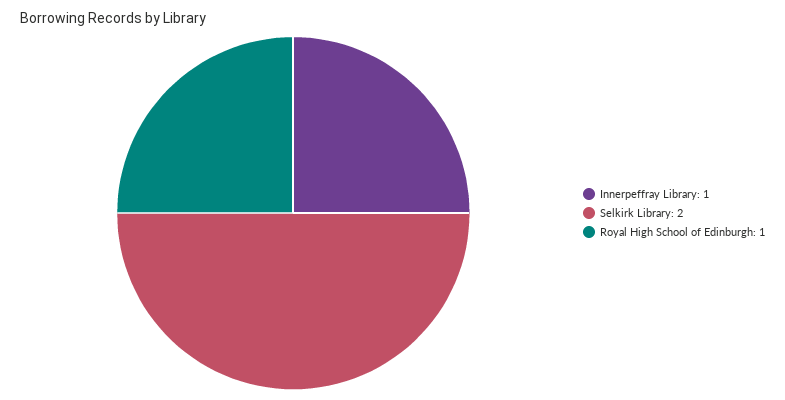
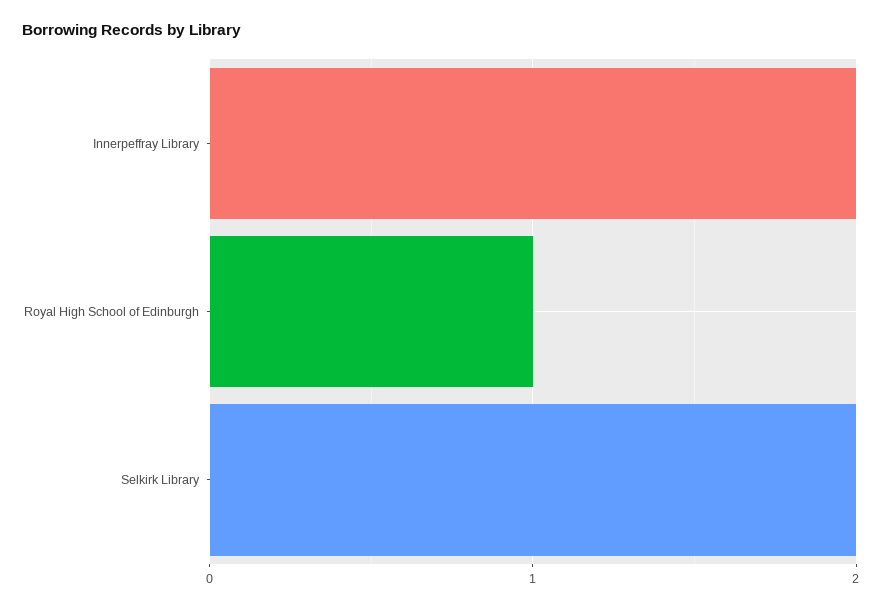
Innerpeffray Library: 1 -> 2

